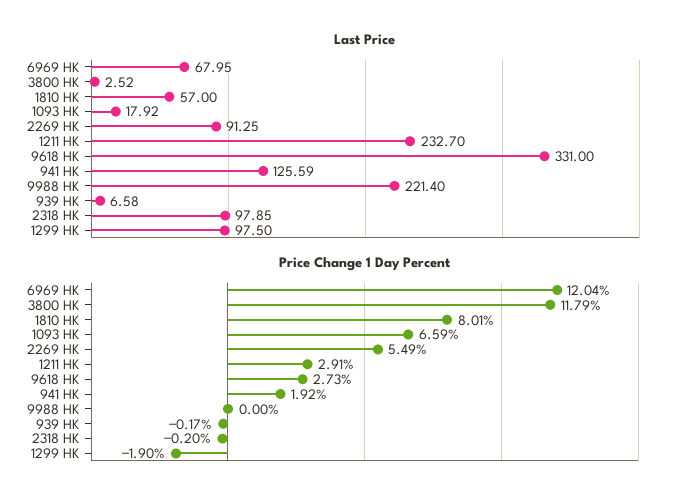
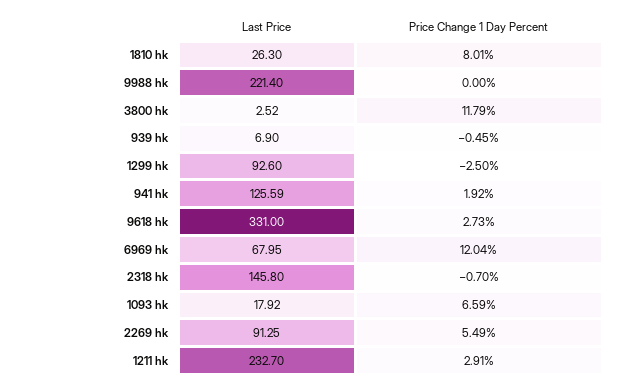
Last Price, 1810 HK: 57 -> 26.3
Last Price, 939 HK: 6.58 -> 6.9
Last Price, 2318 HK: 97.85 -> 145.8
Last Price, 1299 HK: 97.5 -> 92.6
Price Change 1 Day Percent, 939 HK: -0.17 -> -0.45
Price Change 1 Day Percent, 2318 HK: -0.2 -> -0.7
Price Change 1 Day Percent, 1299 HK: -1.9 -> -2.5

